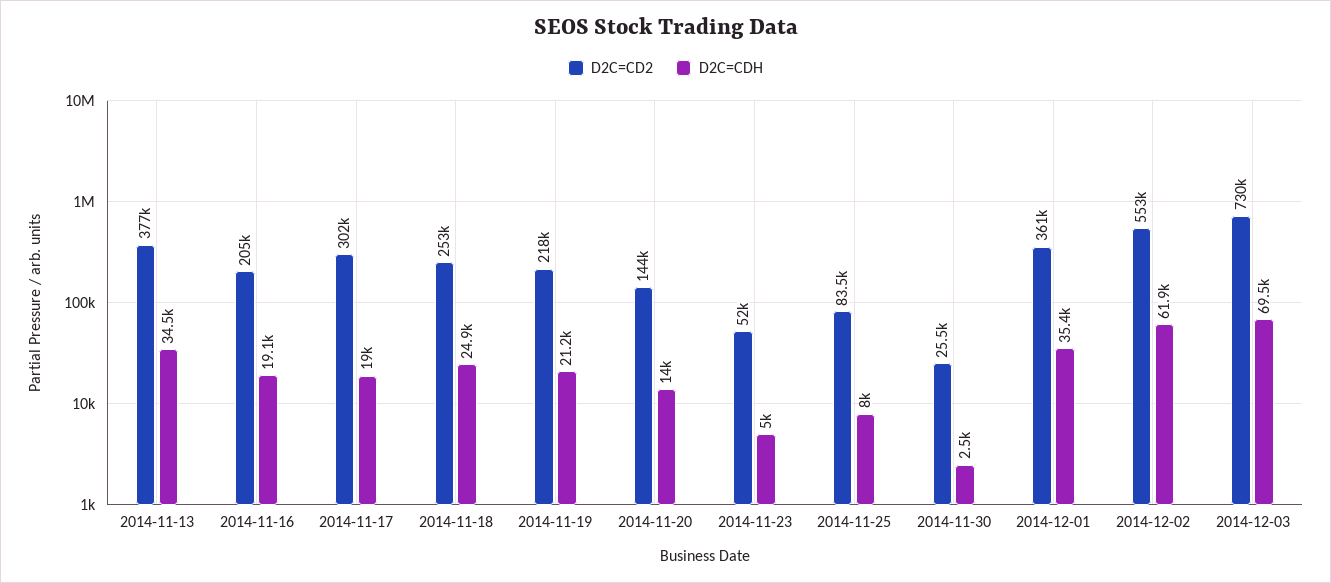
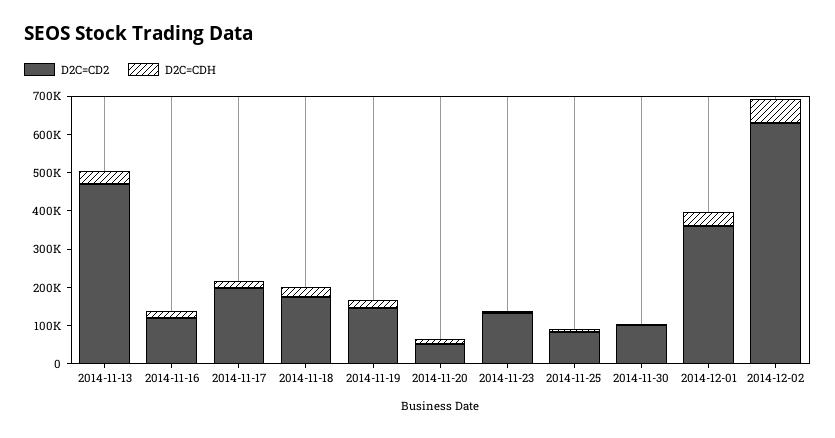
D2C=CD2, 2014-11-13: 377000 -> 475000
D2C=CD2, 2014-11-16: 205000 -> 125000
D2C=CD2, 2014-11-17: 302000 -> 200000
D2C=CD2, 2014-11-18: 253000 -> 175000
D2C=CD2, 2014-11-19: 218000 -> 150000
D2C=CD2, 2014-11-20: 144000 -> 50000
D2C=CD2, 2014-11-23: 52000 -> 125000
D2C=CD2, 2014-11-30: 25500 -> 100000
D2C=CD2, 2014-12-02: 553000 -> 625000
D2C=CD2, 2014-12-03: 730000 -> none
D2C=CDH, 2014-12-03: 69500 -> none

